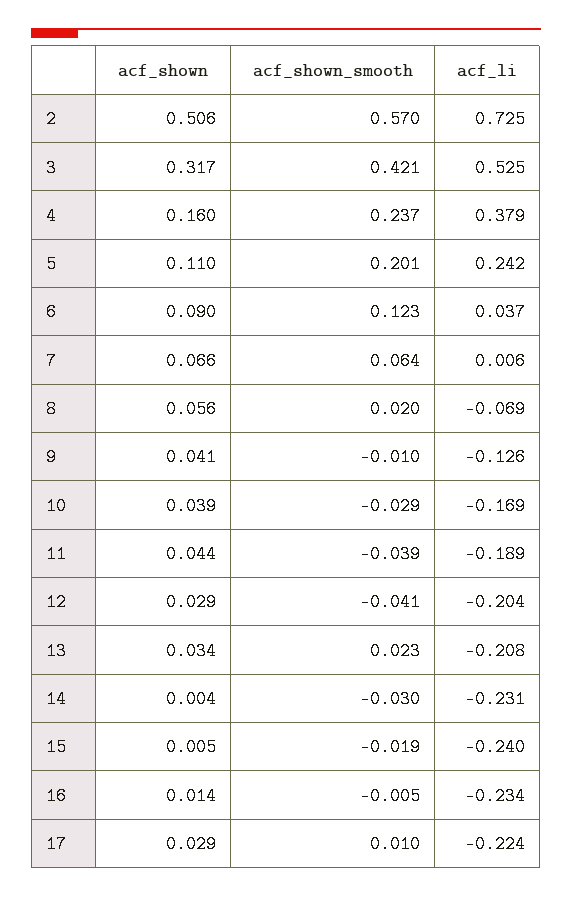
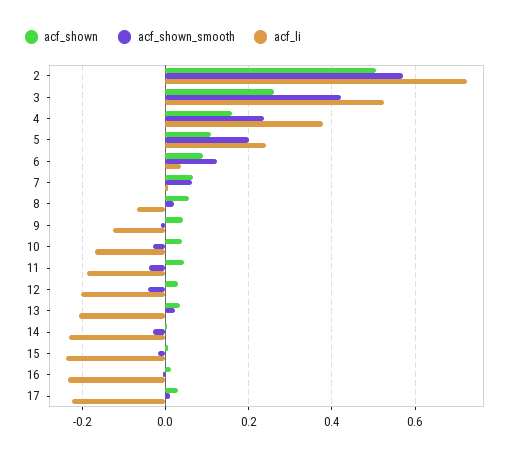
acf_shown, 3: 0.317 -> 0.26

